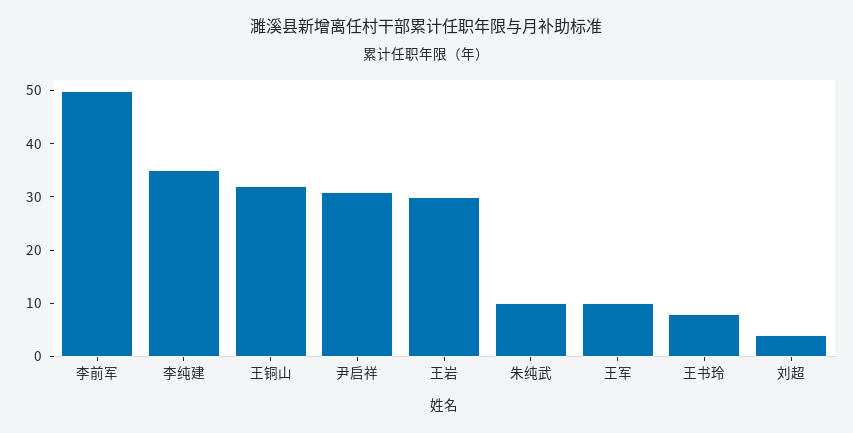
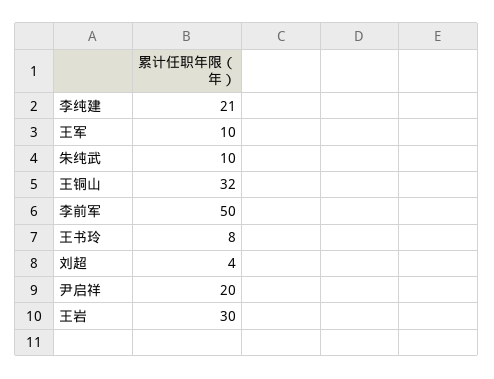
李纯建: 35 -> 21
尹启祥: 30 -> 20

